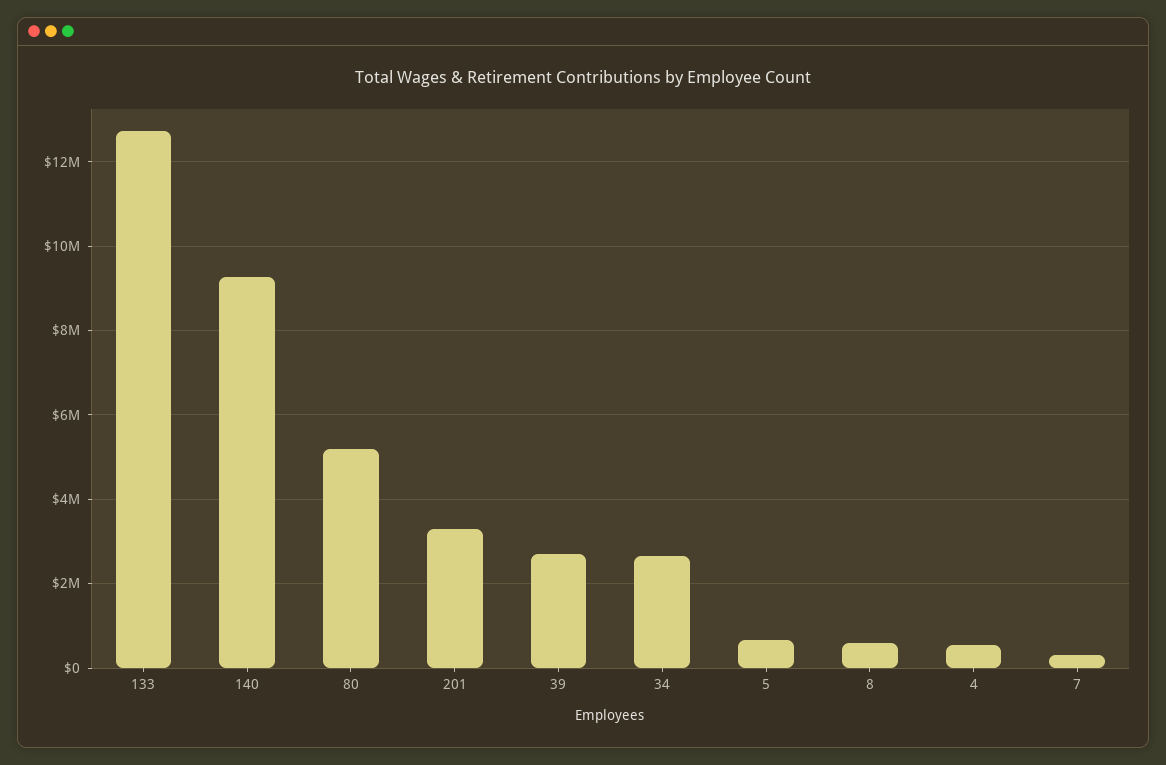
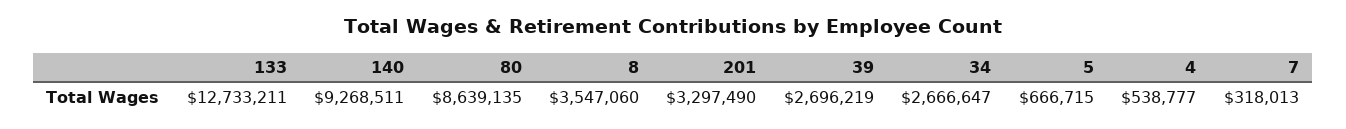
80: 5200000 -> 8639135
8: 600000 -> 3547060

